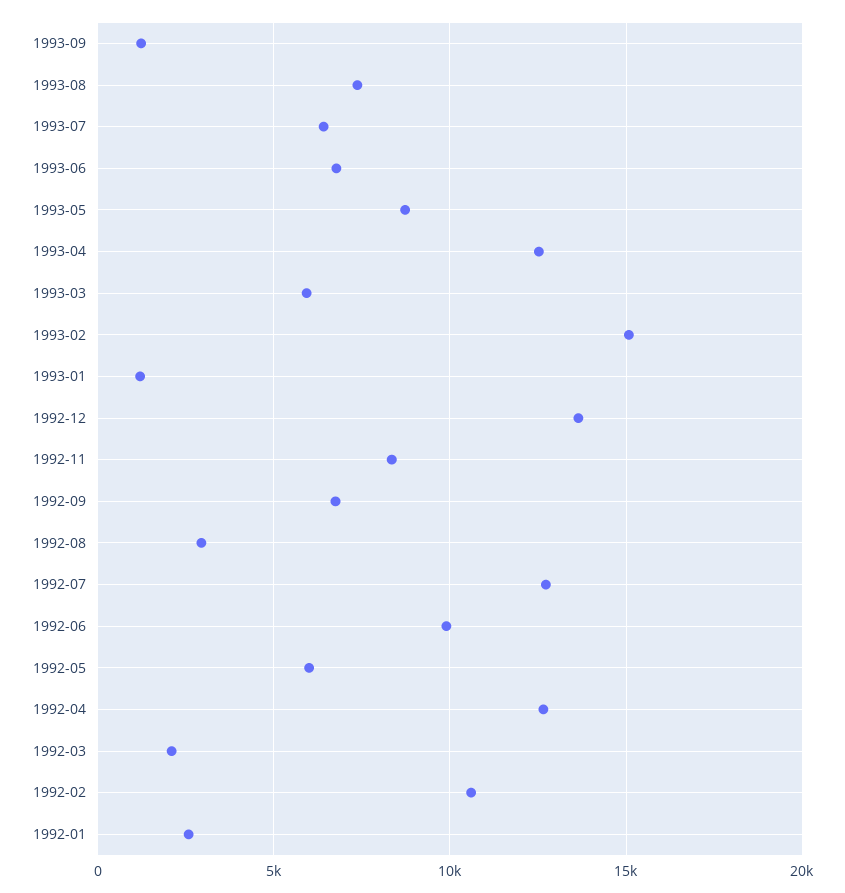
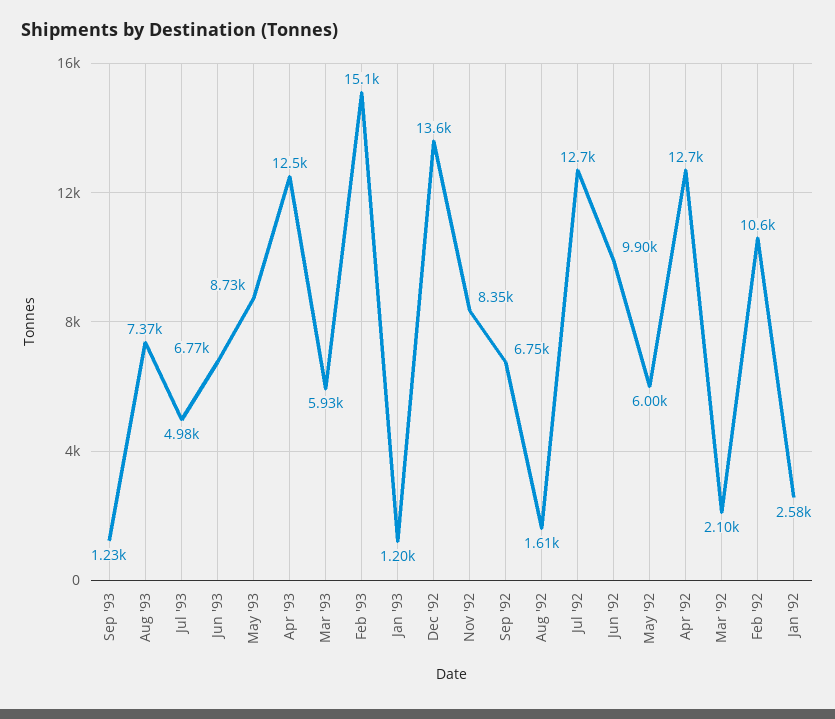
1993-07: 6500 -> 4980
1992-08: 3000 -> 1610

